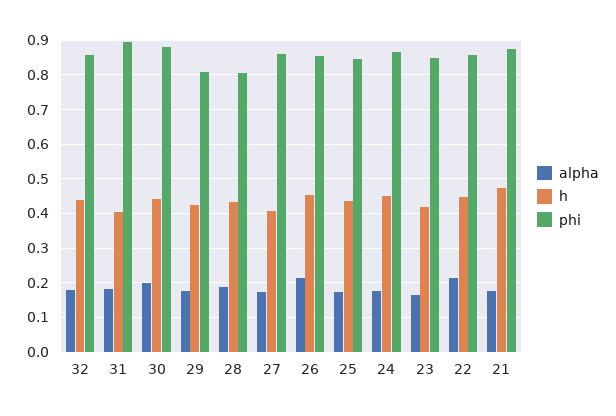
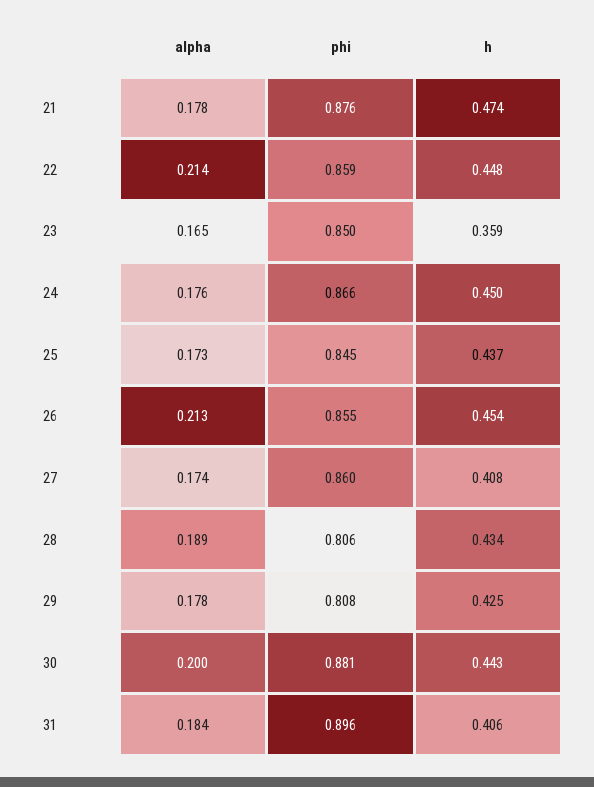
alpha, 32: 0.18 -> none
h, 32: 0.44 -> none
phi, 32: 0.86 -> none
h, 23: 0.42 -> 0.359

